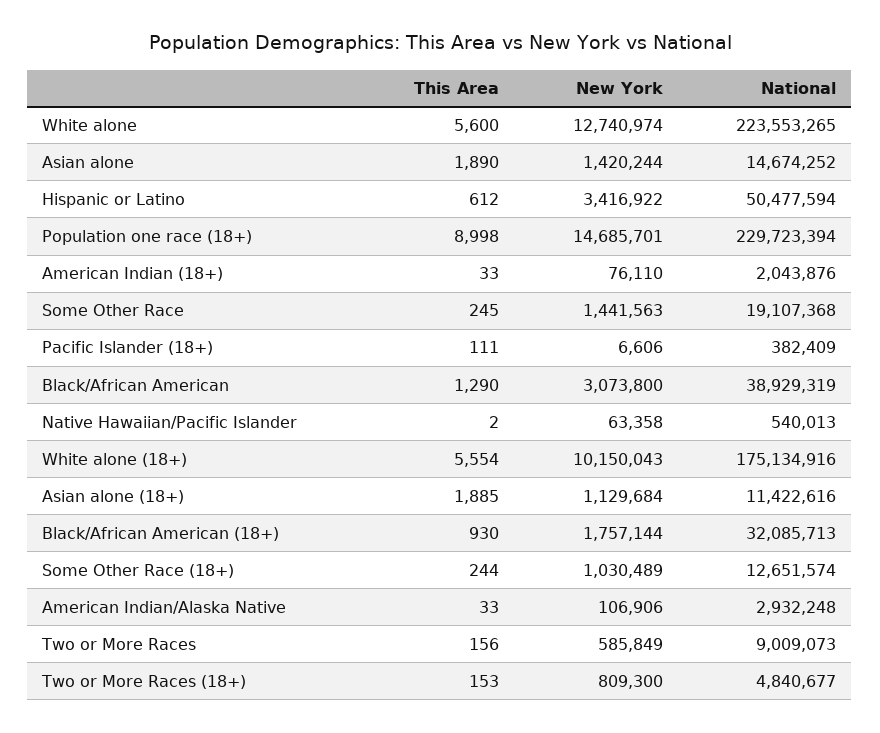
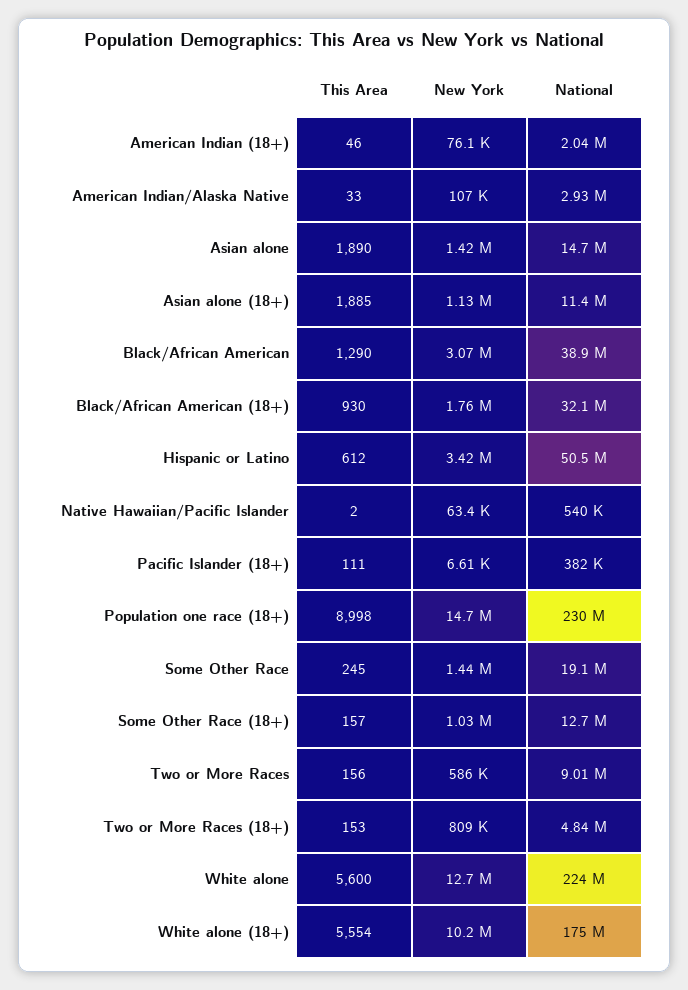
This Area, American Indian (18+): 33 -> 46
This Area, Some Other Race (18+): 244 -> 157

